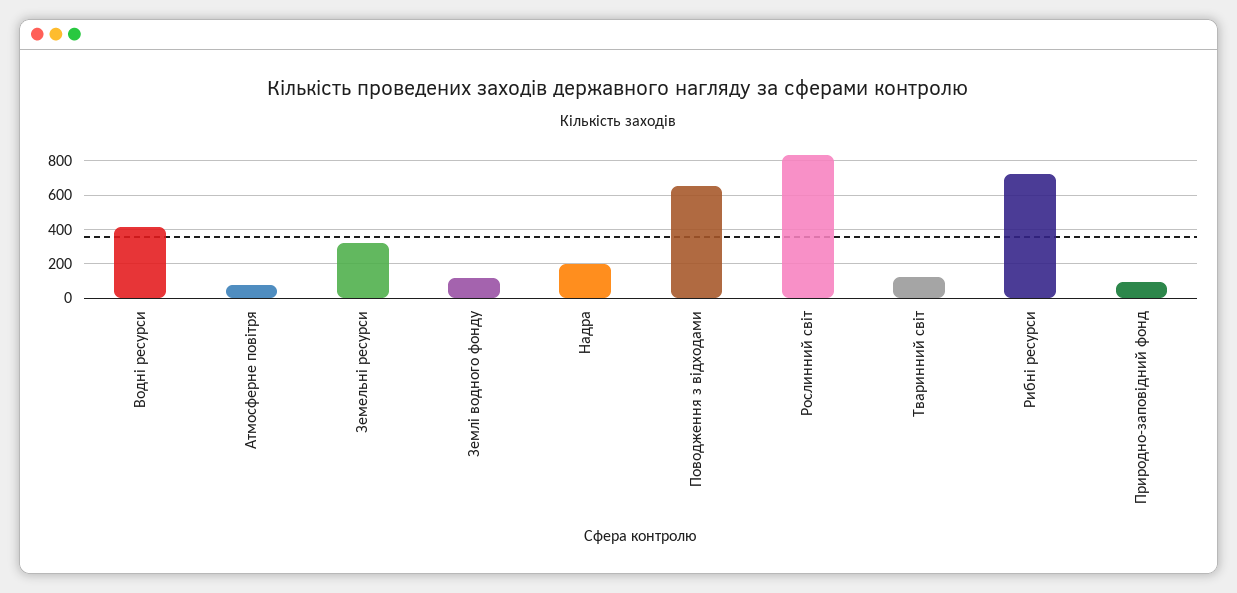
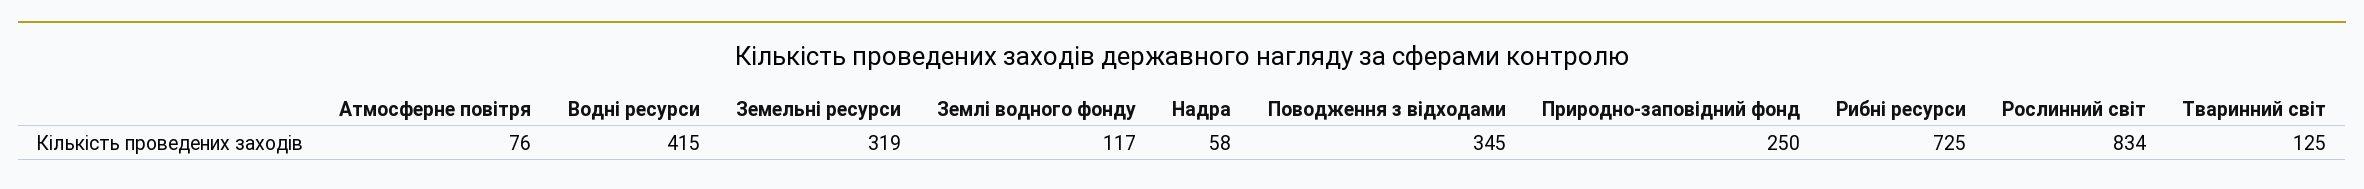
Надра: 200 -> 58
Поводження з відходами: 650 -> 345
Природно-заповідний фонд: 100 -> 250

